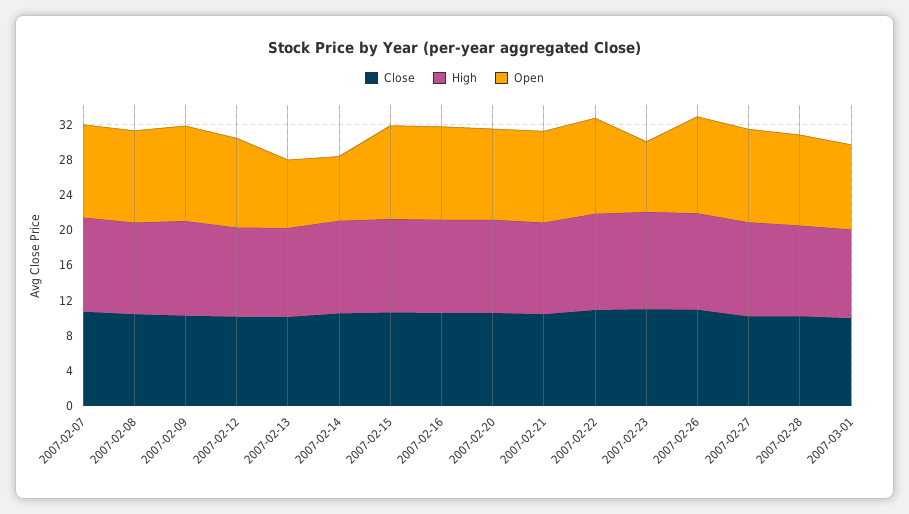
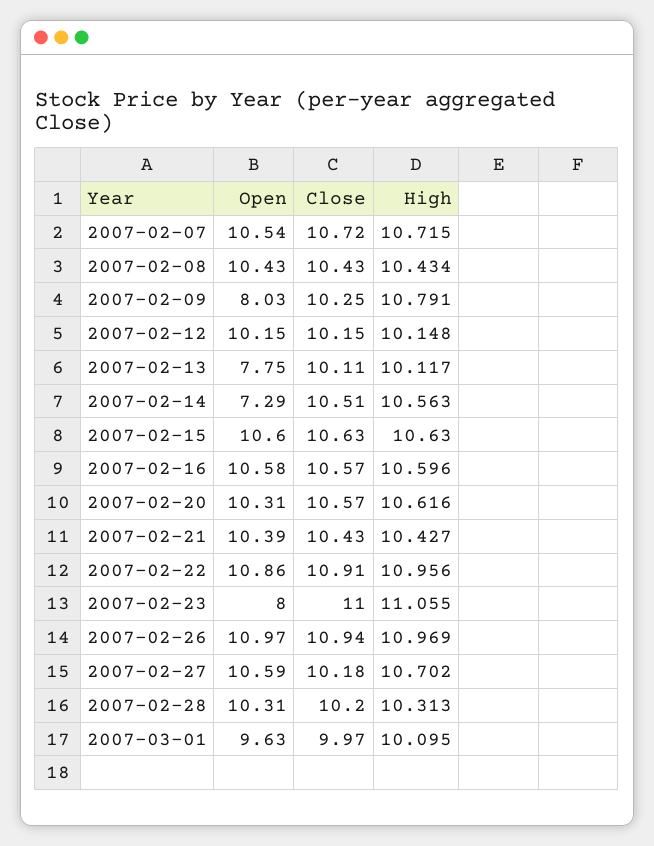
Open, 2007-02-09: 11 -> 8.03

